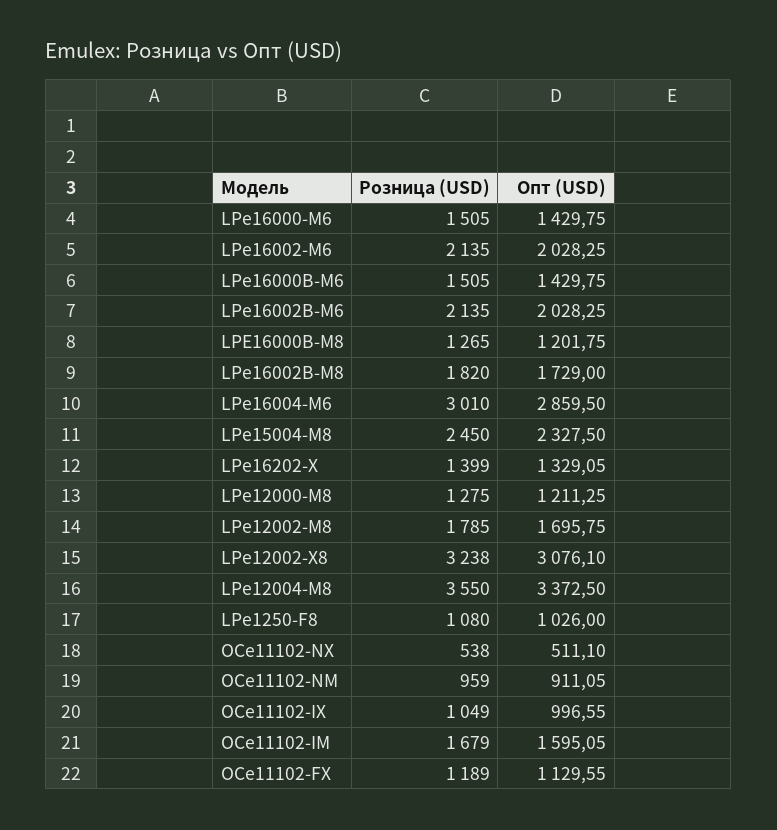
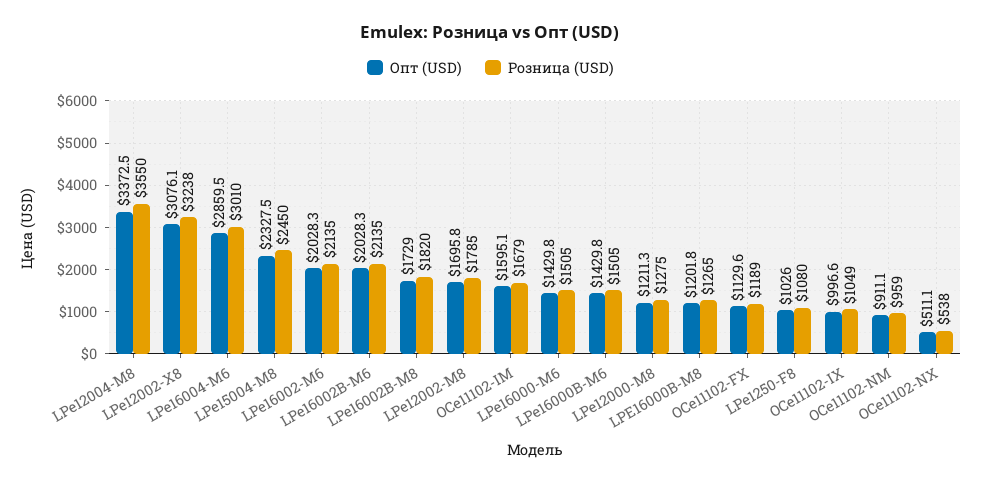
Розница (USD), LPe16202-X: 1399 -> none
Опт (USD), LPe16202-X: 1329.05 -> none

